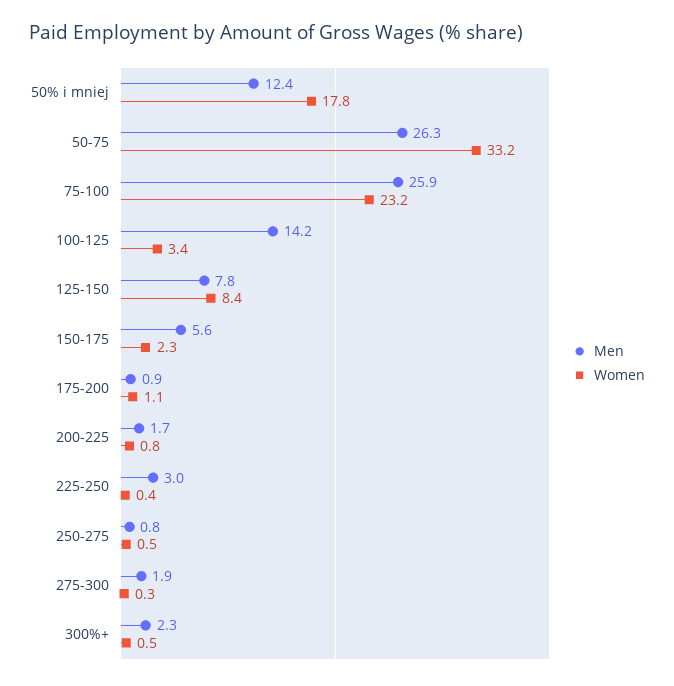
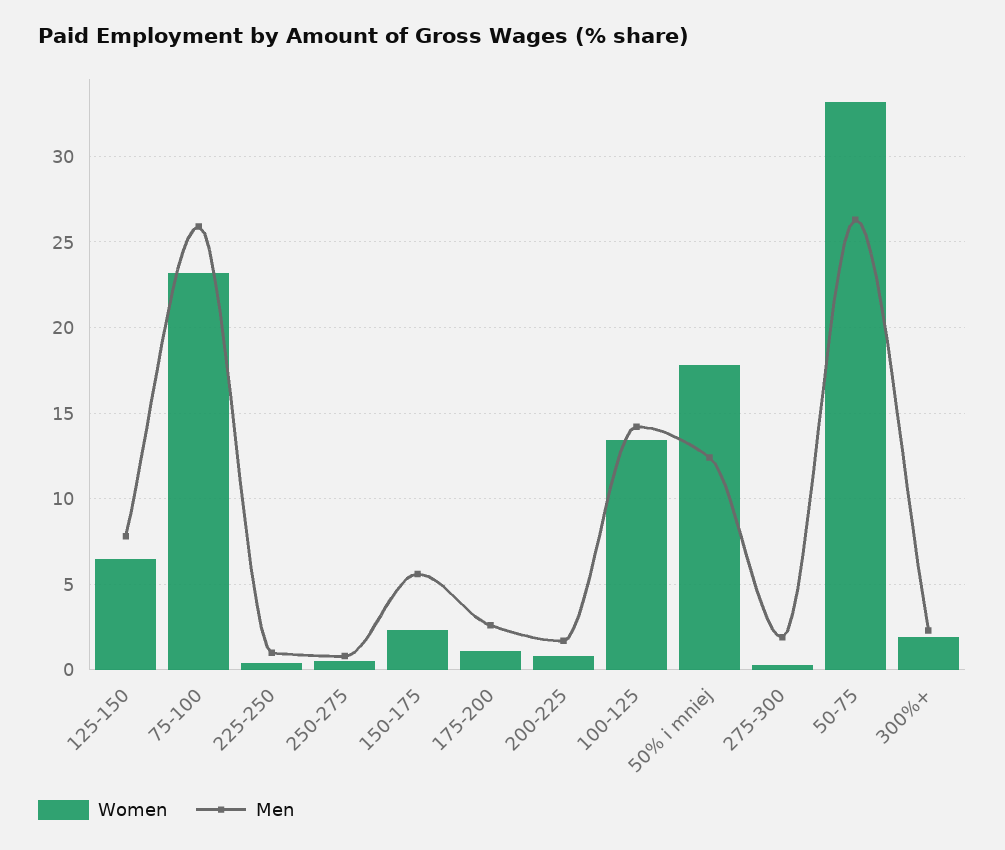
Women, 100-125: 3.4 -> 13.5
Women, 125-150: 8.4 -> 6.5
Men, 175-200: 0.9 -> 2.5
Men, 225-250: 3 -> 1
Women, 300%+: 0.5 -> 2

